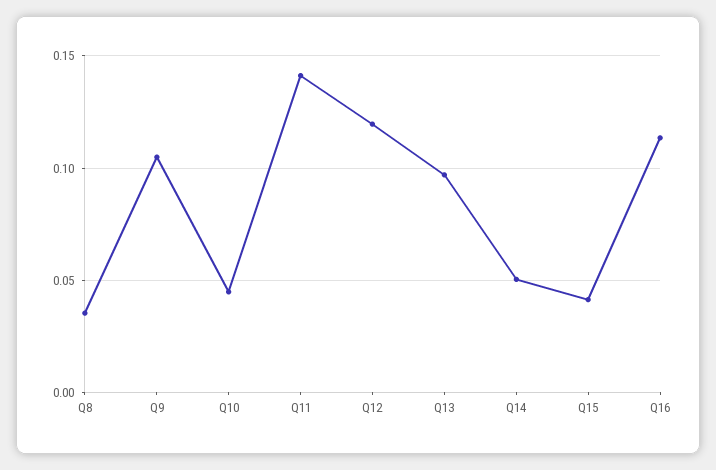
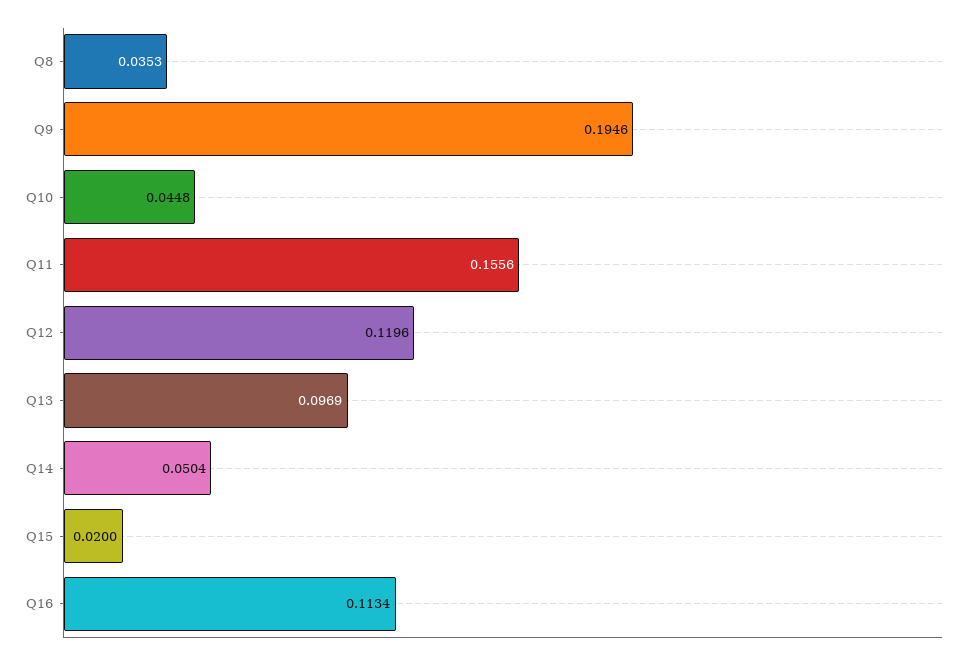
Q9: 0.105 -> 0.1946
Q11: 0.14 -> 0.1556
Q15: 0.04 -> 0.02

